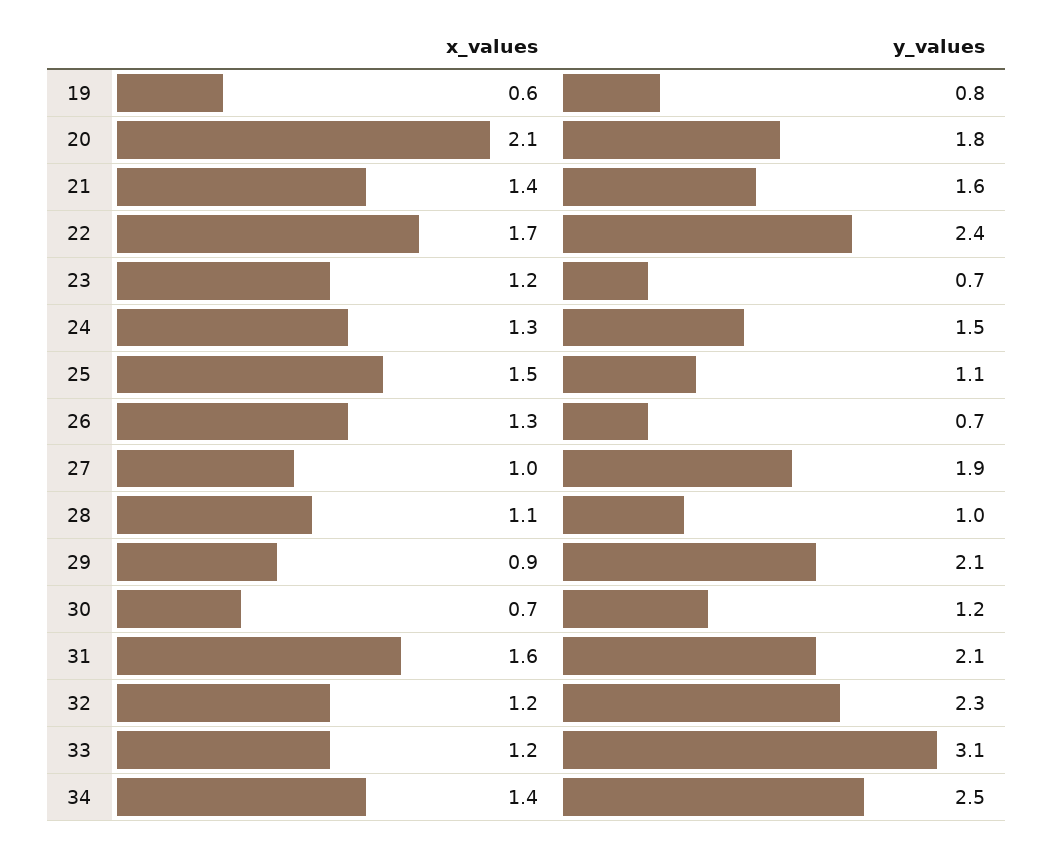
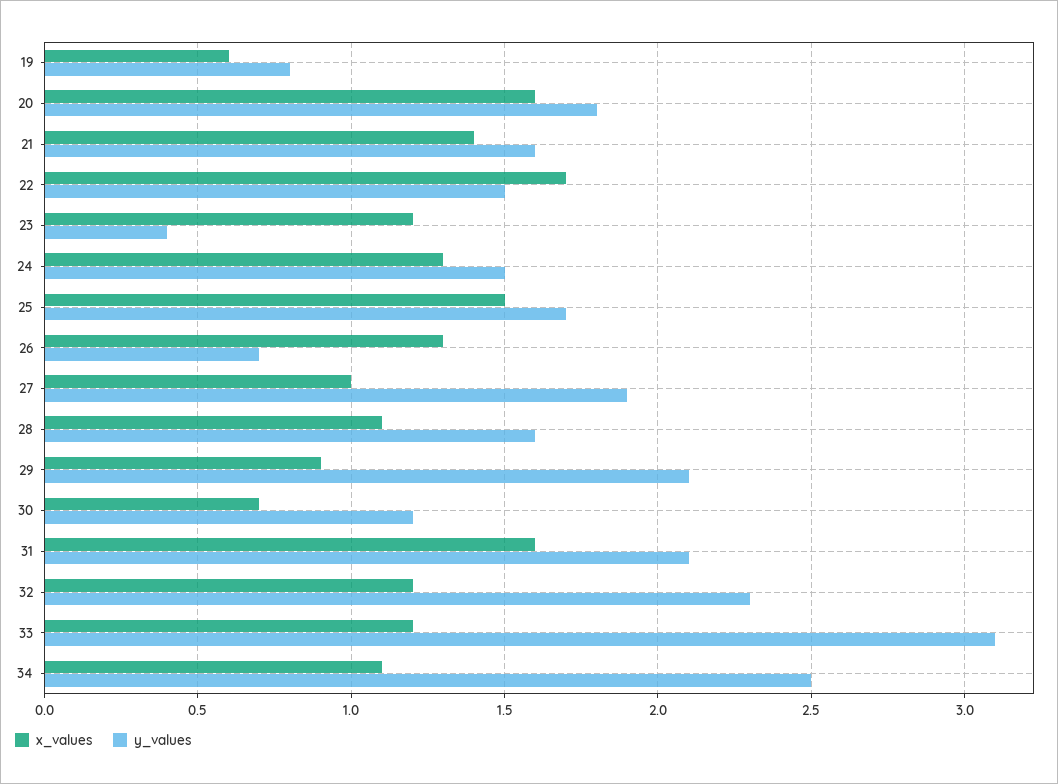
x_values, 20: 2.1 -> 1.6
y_values, 22: 2.4 -> 1.5
y_values, 23: 0.7 -> 0.4
y_values, 25: 1.1 -> 1.7
y_values, 28: 1 -> 1.6
x_values, 34: 1.4 -> 1.1

